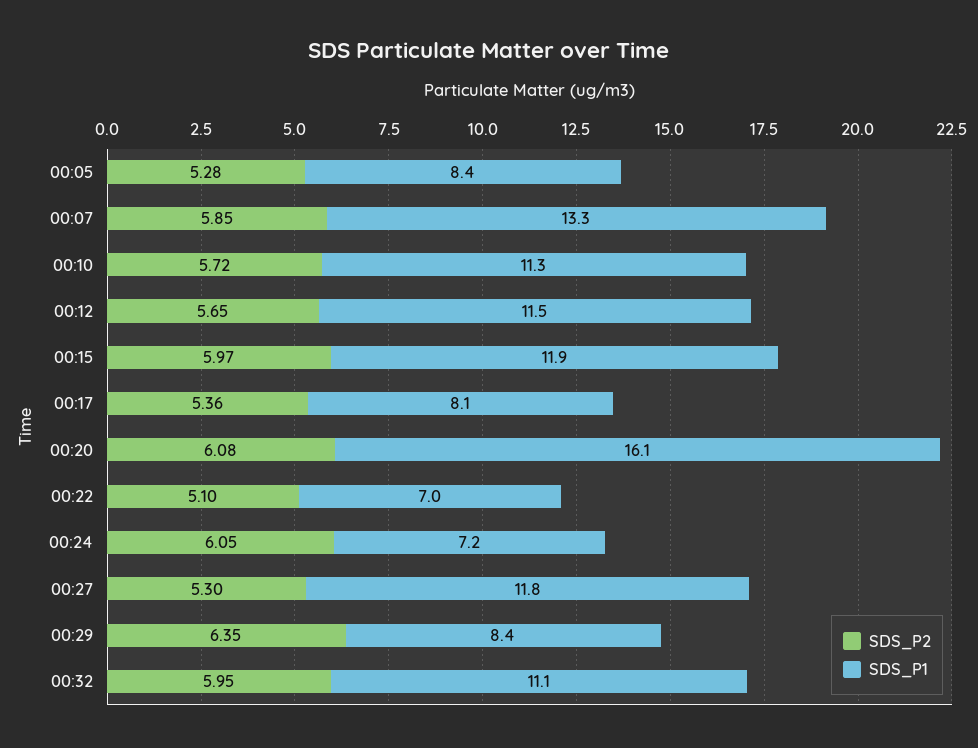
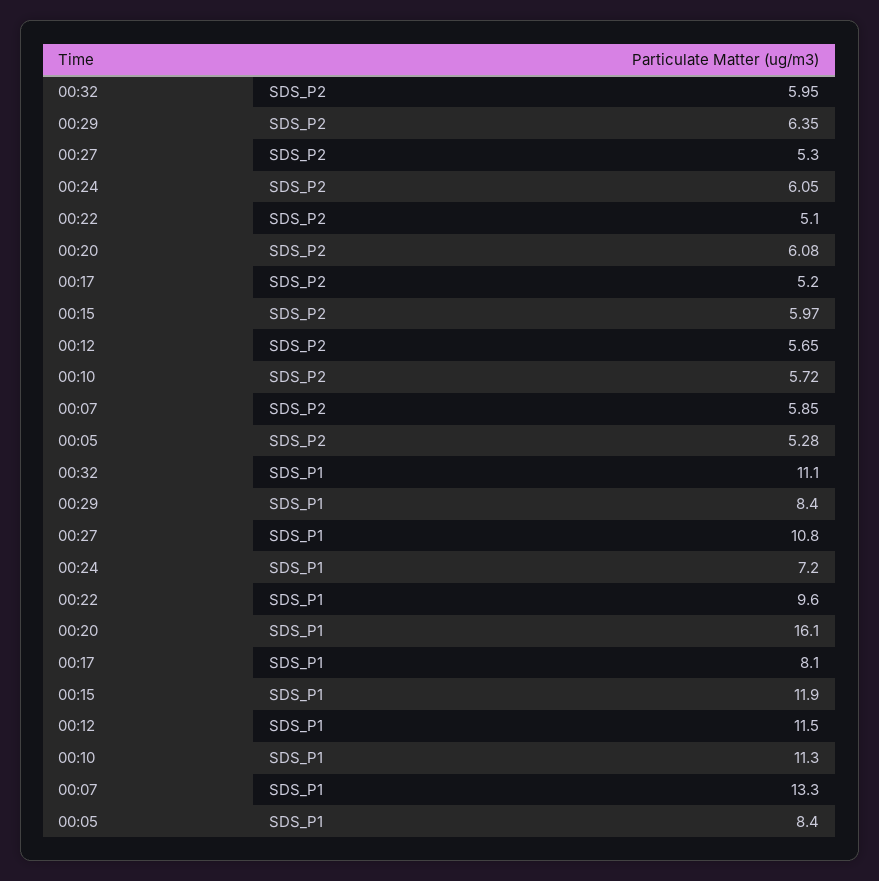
SDS_P2, 00:17: 5.36 -> 5.2
SDS_P1, 00:22: 7 -> 9.6
SDS_P1, 00:27: 11.8 -> 10.8

